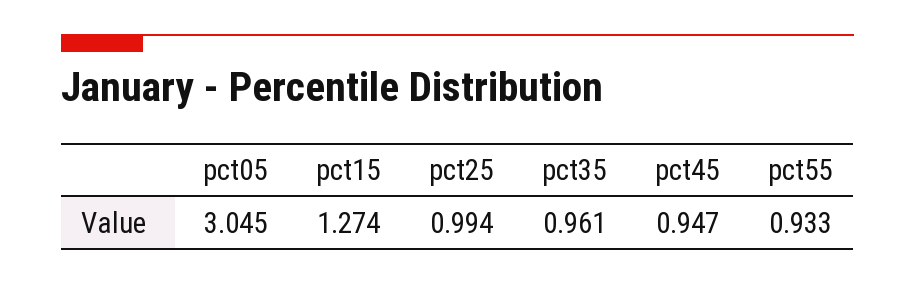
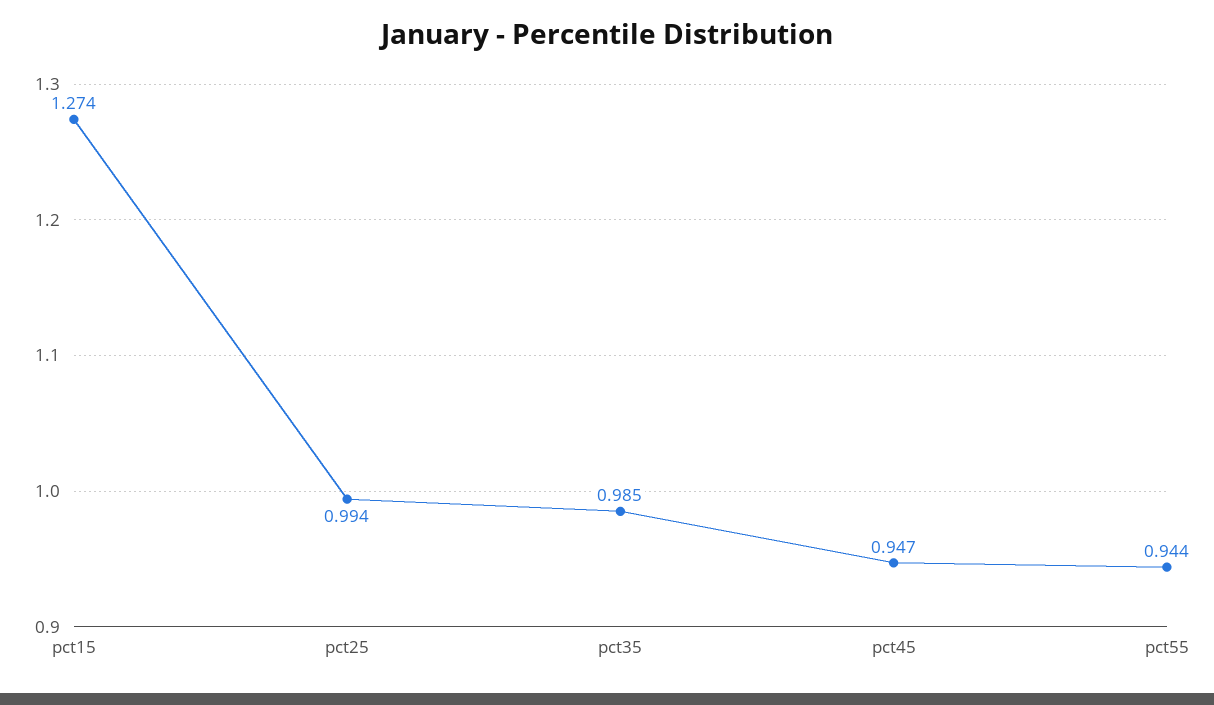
pct05: 3.045 -> none
pct35: 0.961 -> 0.985
pct55: 0.933 -> 0.944

